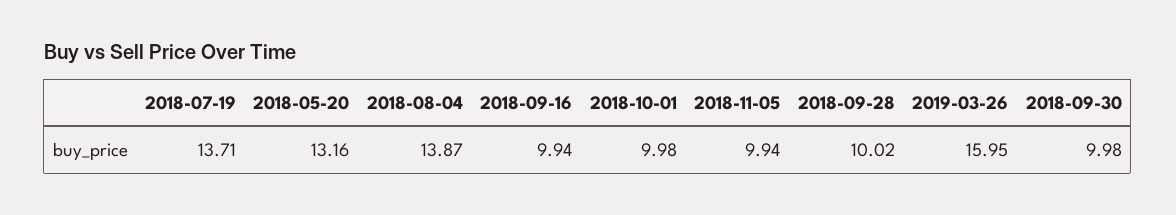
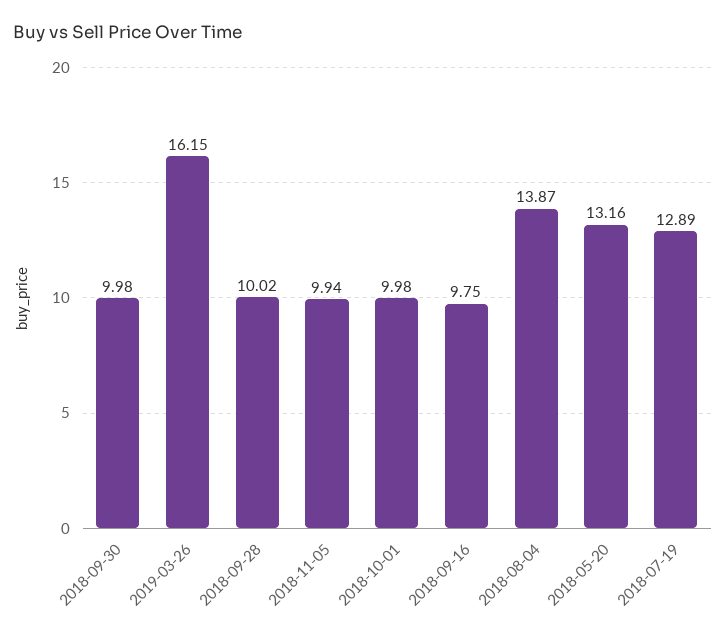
2018-07-19: 13.71 -> 12.89
2018-09-16: 9.94 -> 9.75
2019-03-26: 15.95 -> 16.15

